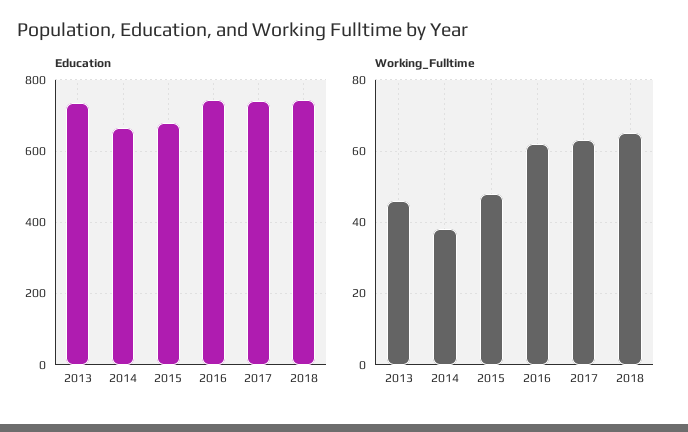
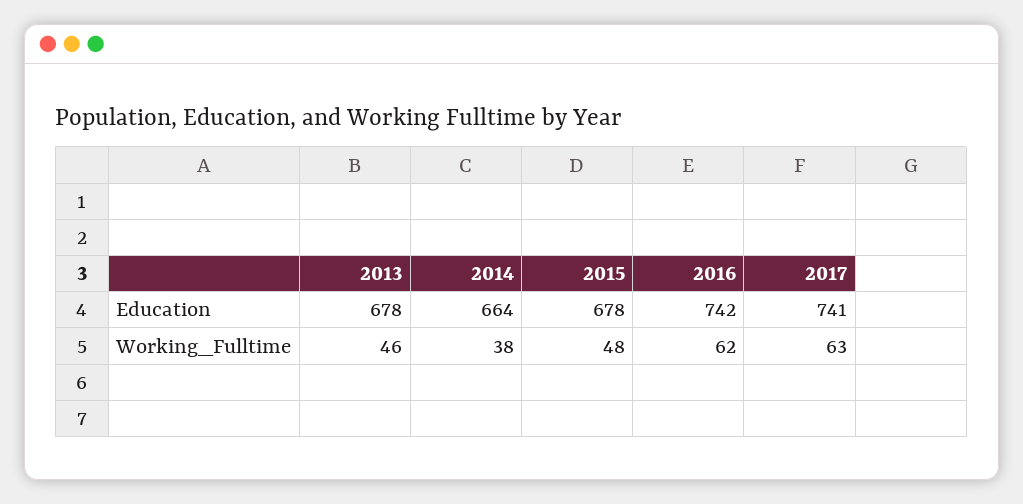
Education, 2013: 740 -> 678
Education, 2018: 740 -> none
Working_Fulltime, 2018: 65 -> none

